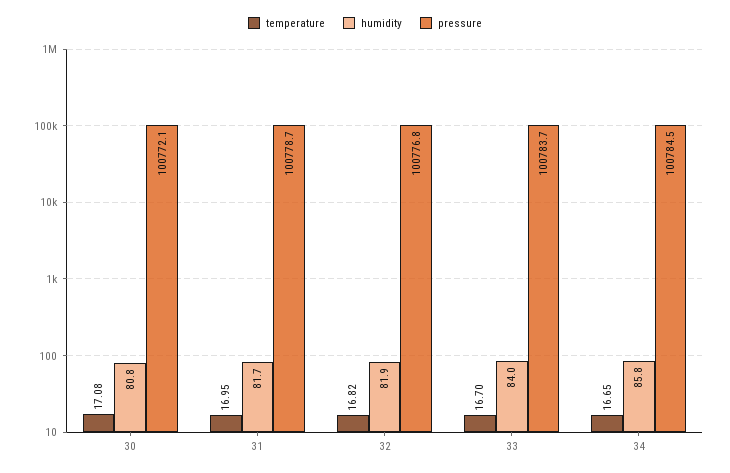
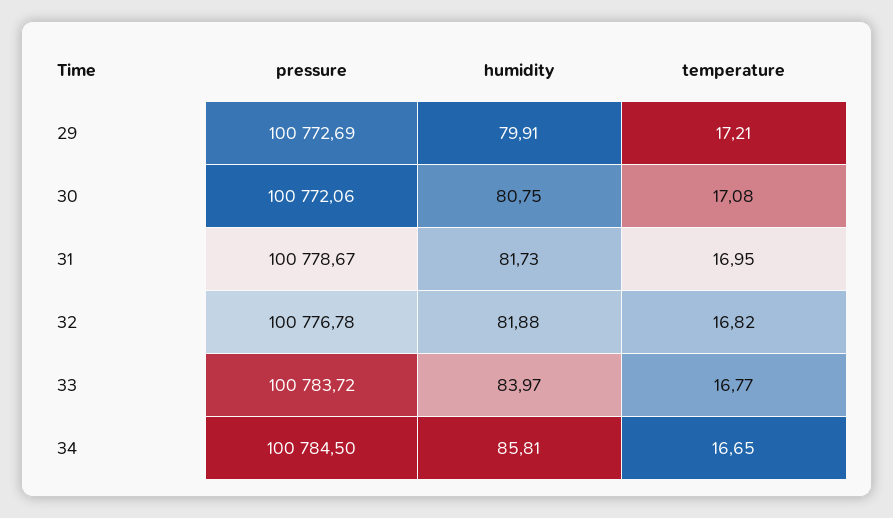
temperature, 33: 16.7 -> 16.77
pressure, 29: none -> 100772.69
humidity, 29: none -> 79.91
temperature, 29: none -> 17.21

